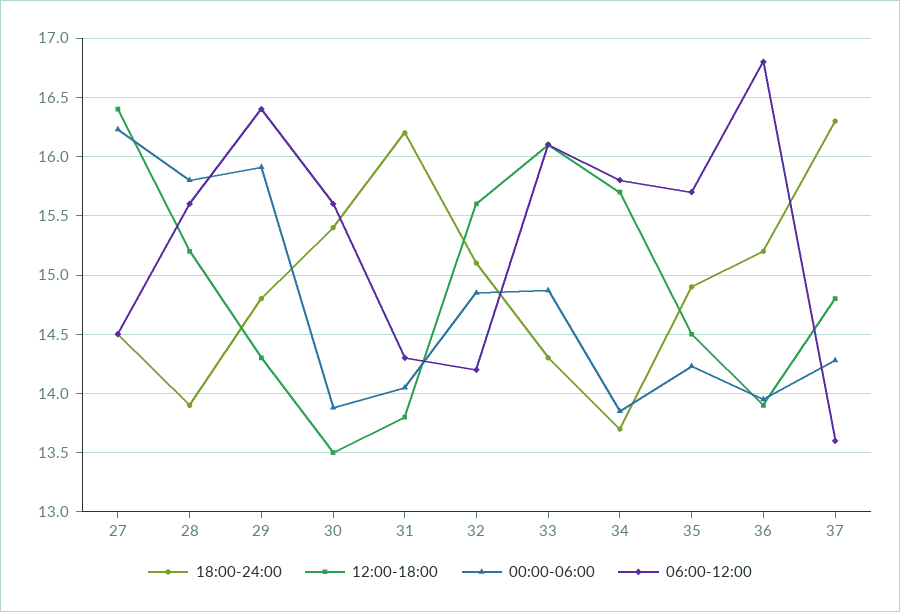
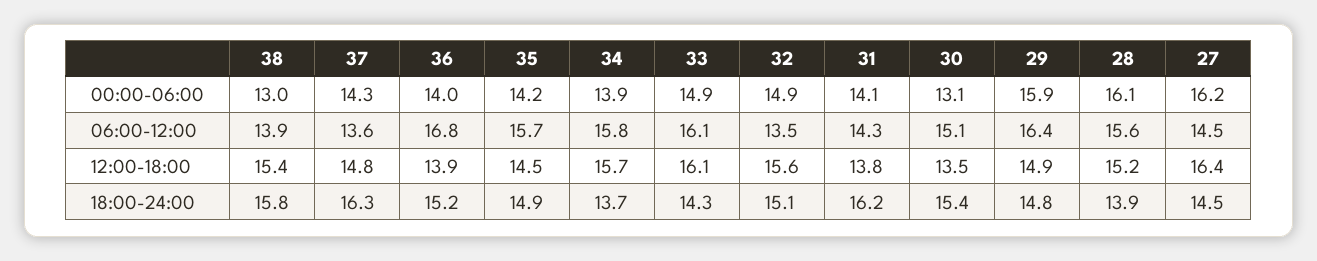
00:00-06:00, 28: 15.8 -> 16.1
12:00-18:00, 29: 14.3 -> 14.9
00:00-06:00, 30: 13.9 -> 13.1
06:00-12:00, 30: 15.6 -> 15.1
06:00-12:00, 32: 14.2 -> 13.5
00:00-06:00, 38: none -> 13
06:00-12:00, 38: none -> 13.9
12:00-18:00, 38: none -> 15.4
18:00-24:00, 38: none -> 15.8

